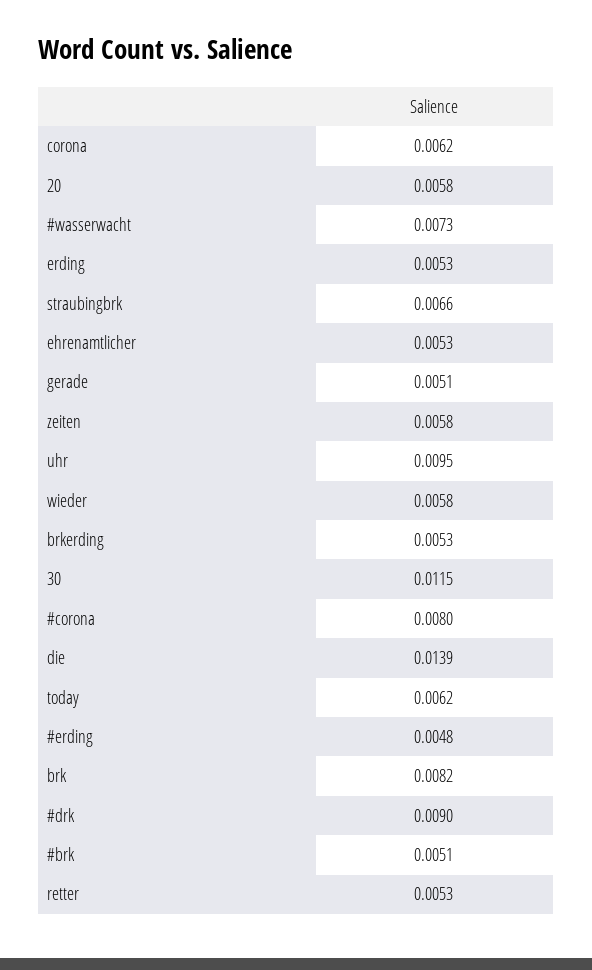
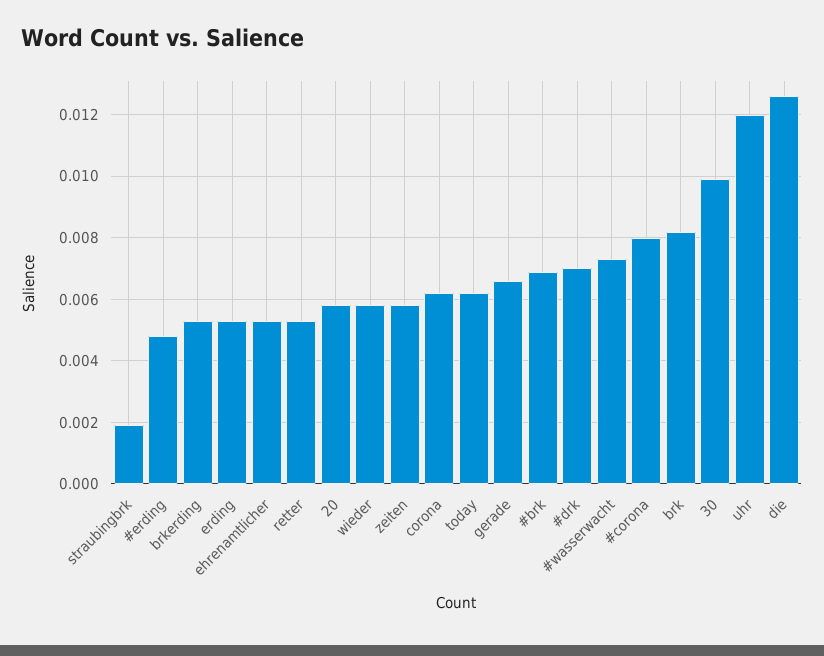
straubingbrk: 0.0066 -> 0.002
gerade: 0.0051 -> 0.0065
uhr: 0.0095 -> 0.012
30: 0.0115 -> 0.01
die: 0.0139 -> 0.0125
#drk: 0.009 -> 0.007
#brk: 0.0051 -> 0.007

